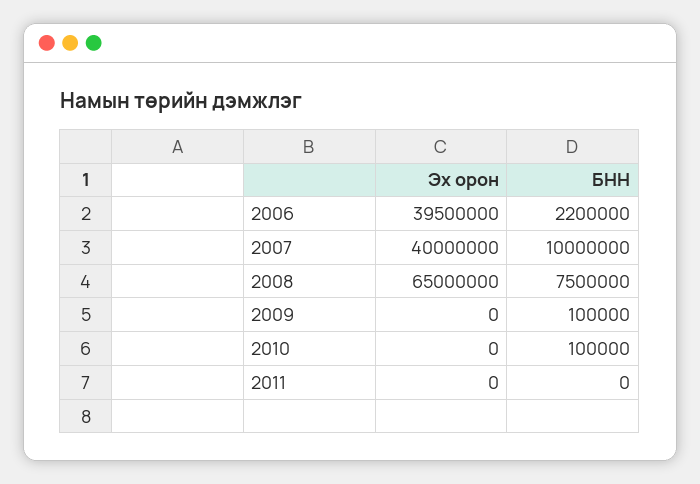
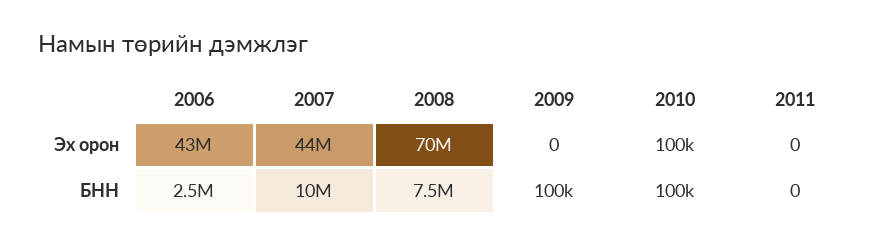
Эх орон, 2006: 39500000 -> 43000000
БНН, 2006: 2200000 -> 2500000
Эх орон, 2007: 40000000 -> 44000000
Эх орон, 2008: 65000000 -> 70000000
Эх орон, 2010: 0 -> 100000

